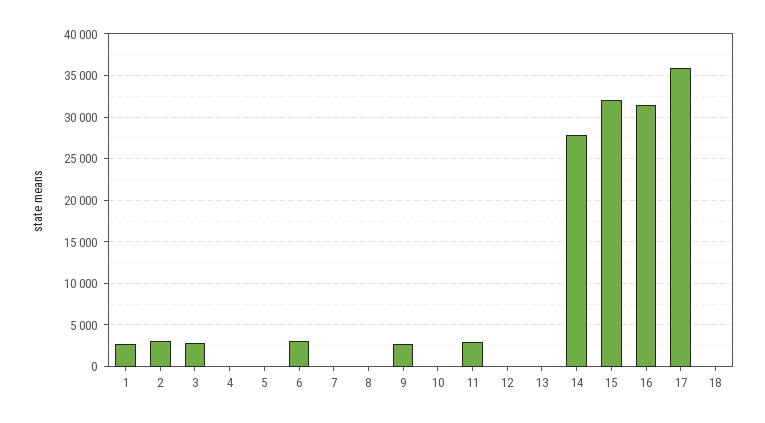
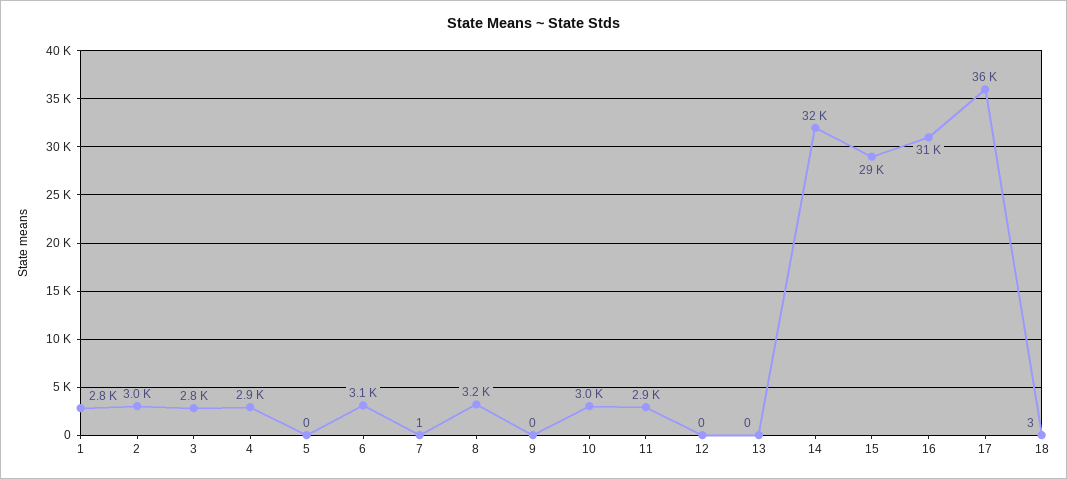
4: 0 -> 2900
8: 0 -> 3200
9: 3000 -> 0
10: 0 -> 3000
14: 28000 -> 32000
15: 32000 -> 29000

